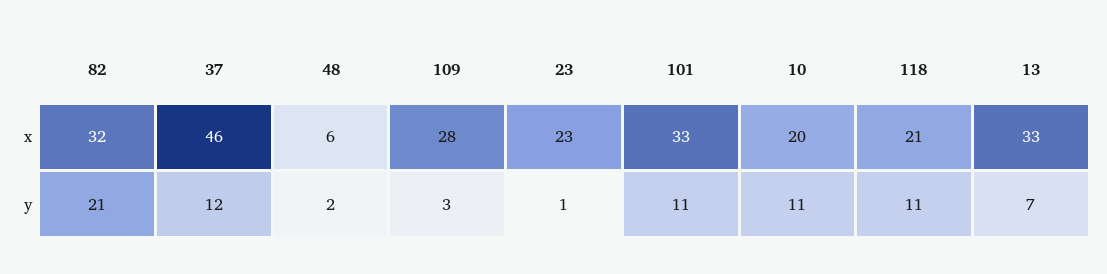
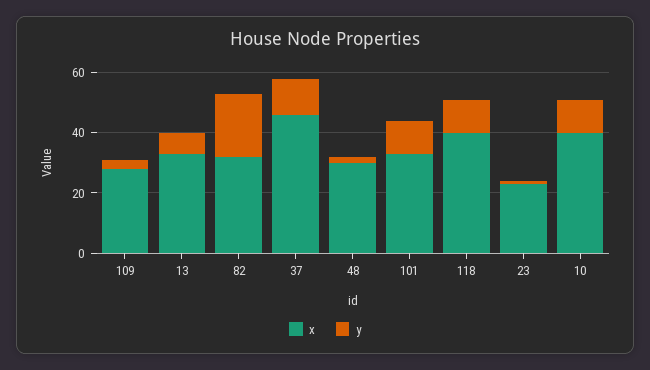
x, 48: 6 -> 30
x, 10: 20 -> 40
x, 118: 21 -> 40

